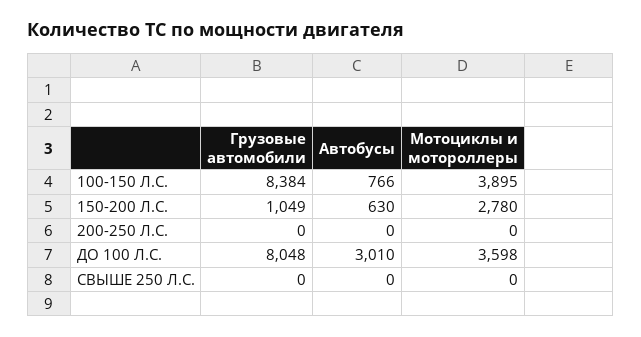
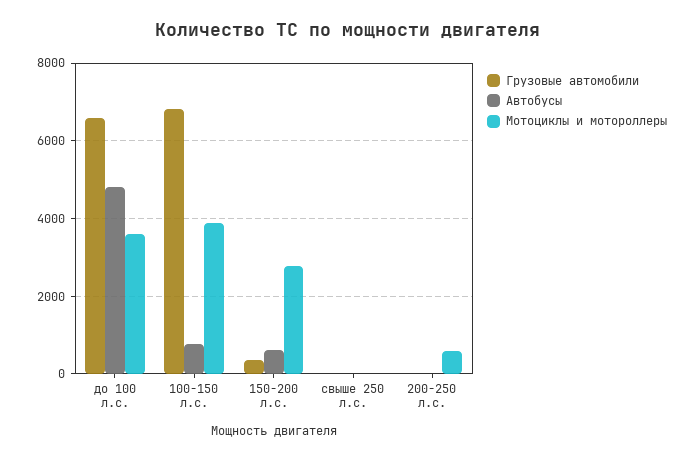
Грузовые автомобили, 100-150 Л.С.: 8384 -> 6800
Грузовые автомобили, 150-200 Л.С.: 1049 -> 400
Мотоциклы и мотороллеры, 200-250 Л.С.: 0 -> 600
Грузовые автомобили, ДО 100 Л.С.: 8048 -> 6600
Автобусы, ДО 100 Л.С.: 3010 -> 4800

